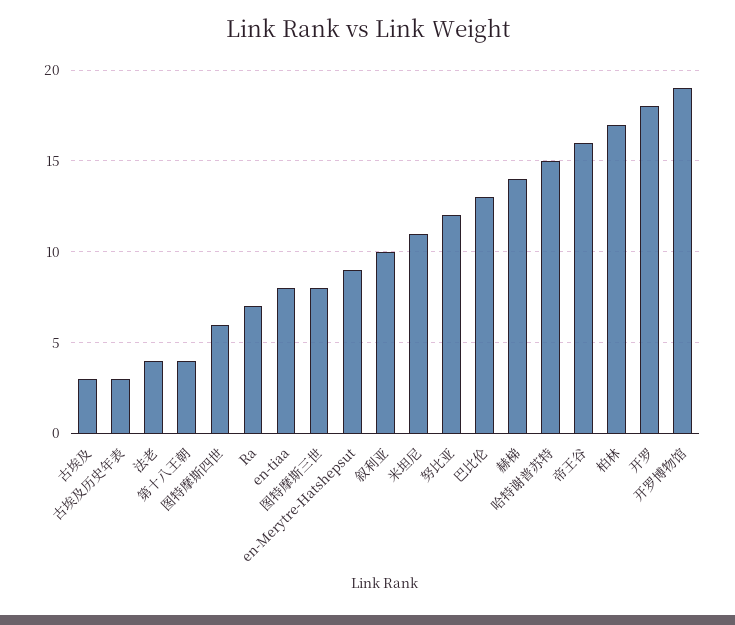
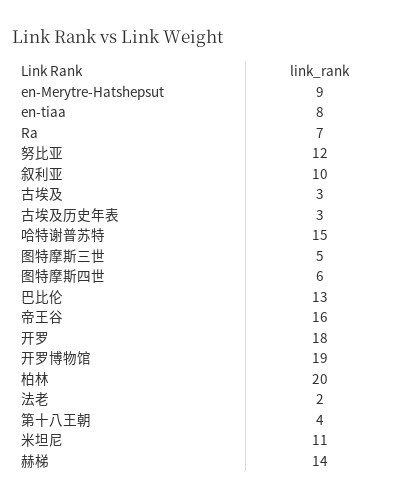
法老: 4 -> 2
图特摩斯三世: 8 -> 5
柏林: 17 -> 20

